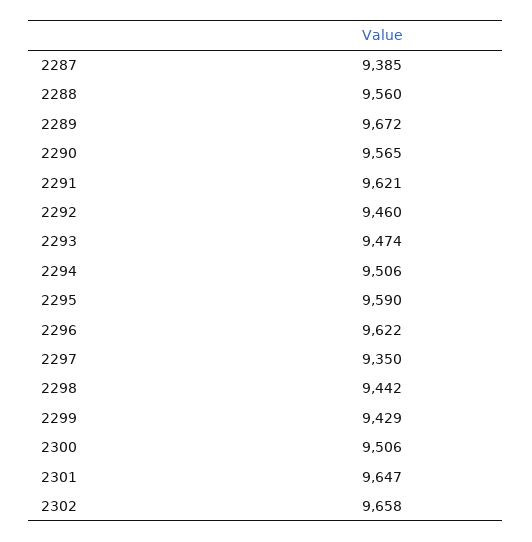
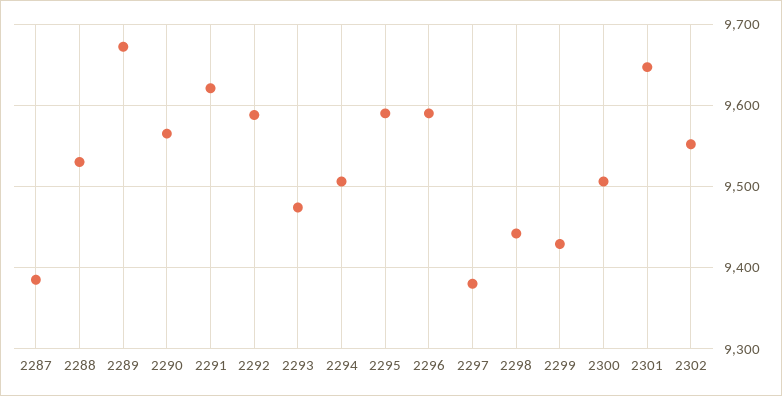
2288: 9560 -> 9530
2292: 9460 -> 9590
2296: 9622 -> 9590
2297: 9350 -> 9380
2302: 9658 -> 9550

